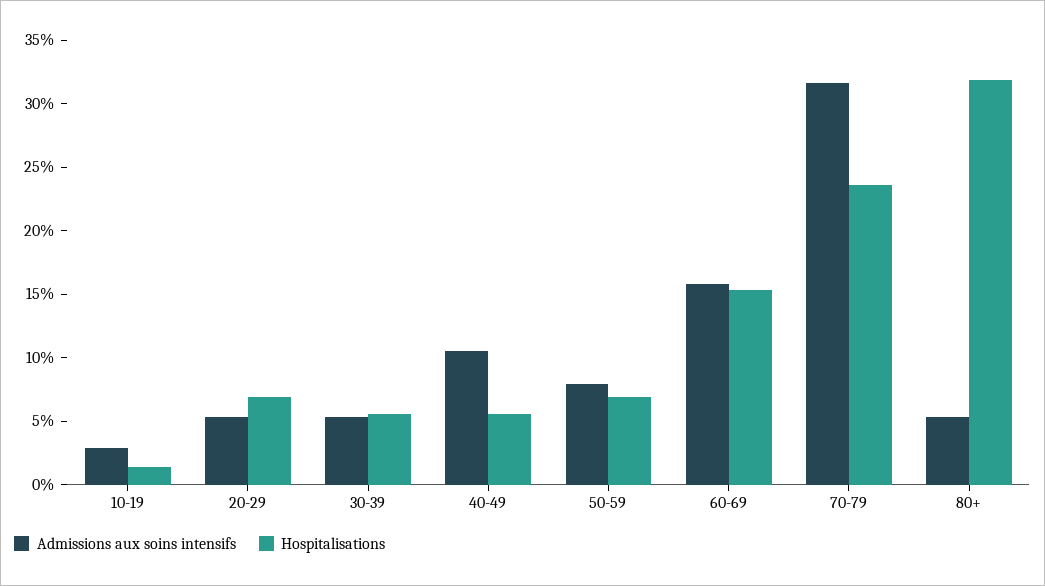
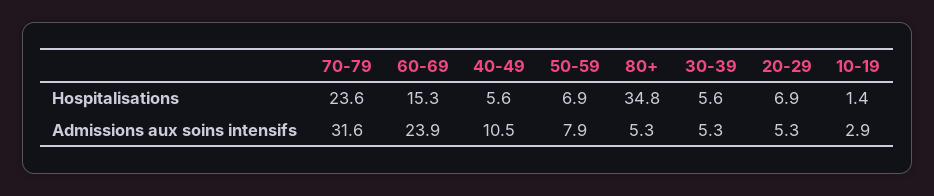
Admissions aux soins intensifs, 60-69: 16 -> 23.9
Hospitalisations, 80+: 32 -> 34.8

